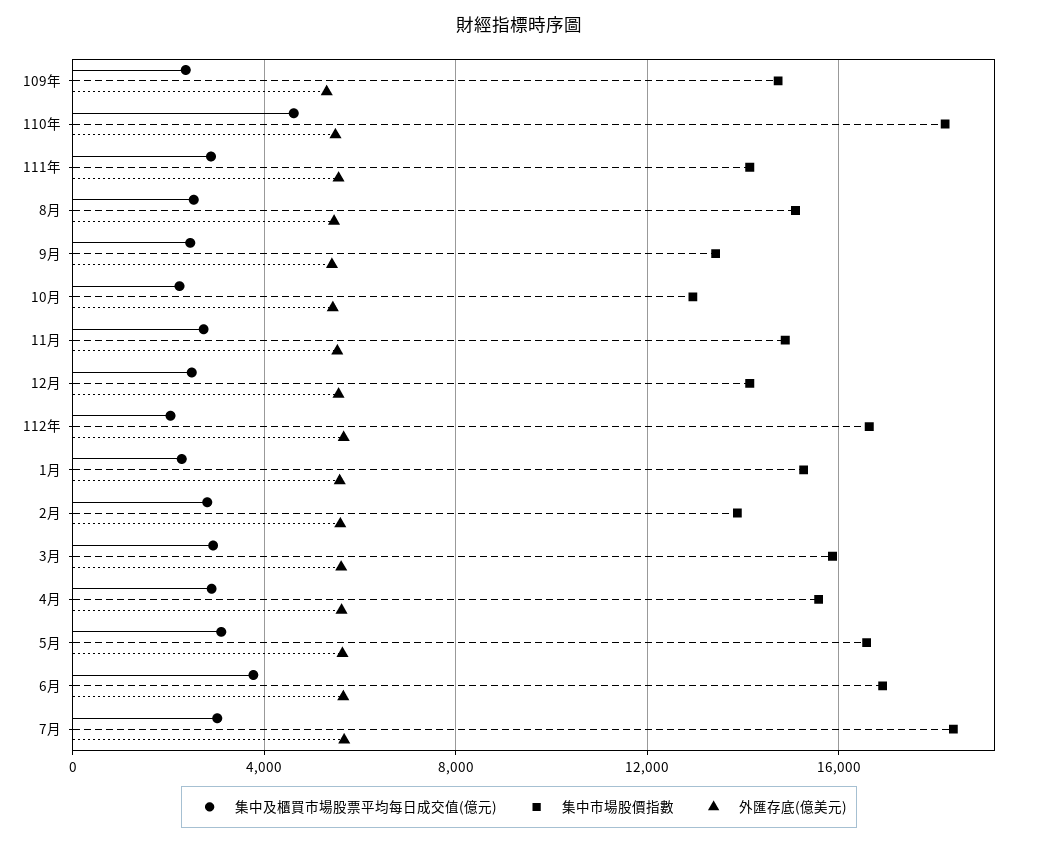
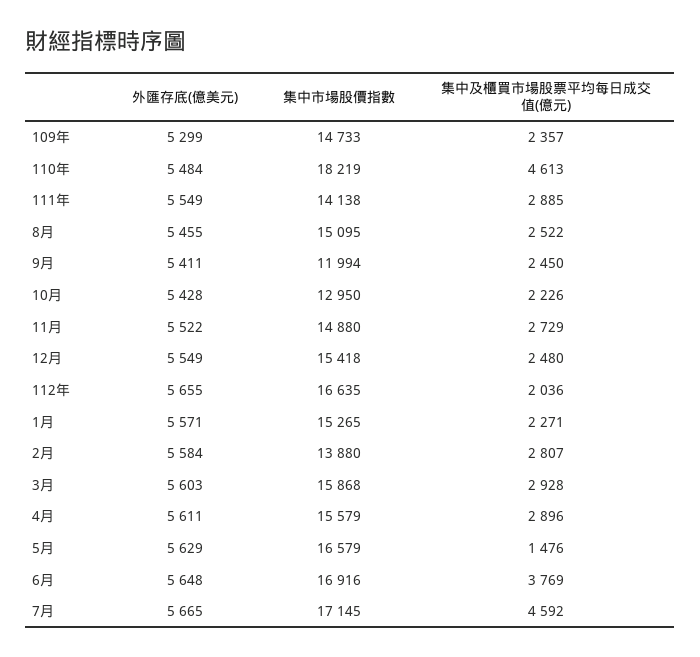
集中市場股價指數, 9月: 13500 -> 11994
集中市場股價指數, 12月: 14000 -> 15418
集中及櫃買市場股票平均每日成交值(億元), 5月: 3000 -> 1476
集中及櫃買市場股票平均每日成交值(億元), 7月: 3000 -> 4592
集中市場股價指數, 7月: 18500 -> 17145

